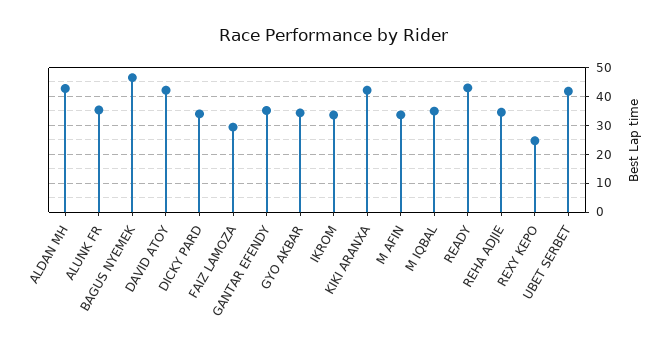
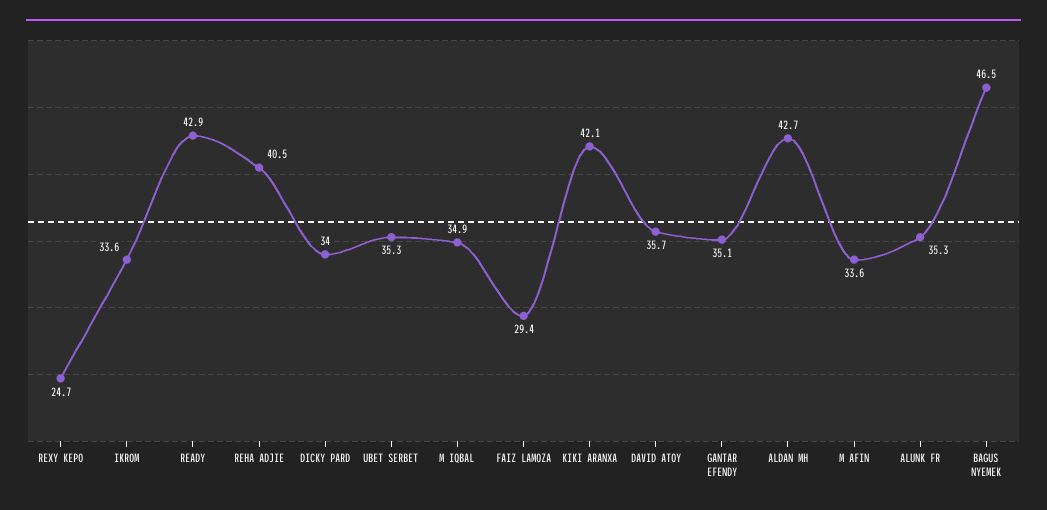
DAVID ATOY: 42.5 -> 35.7
GYO AKBAR: 35 -> none
REHA ADJIE: 35 -> 40.5
UBET SERBET: 42.5 -> 35.3

